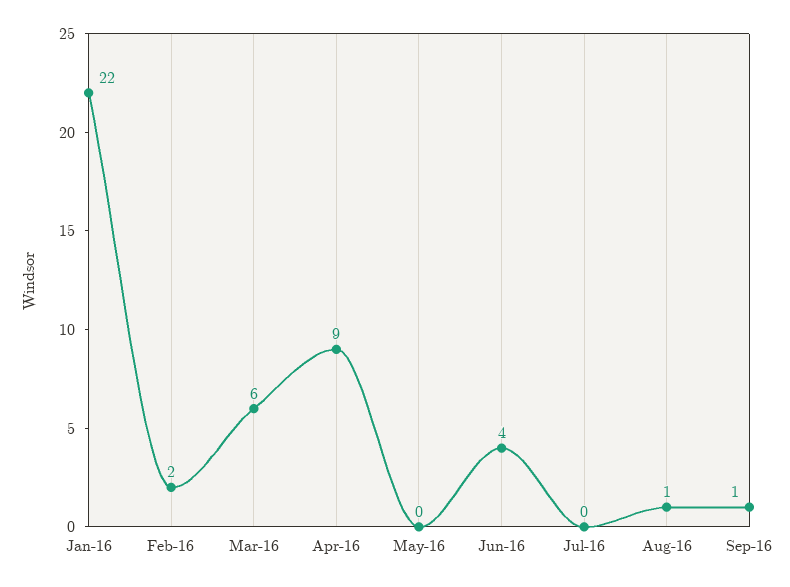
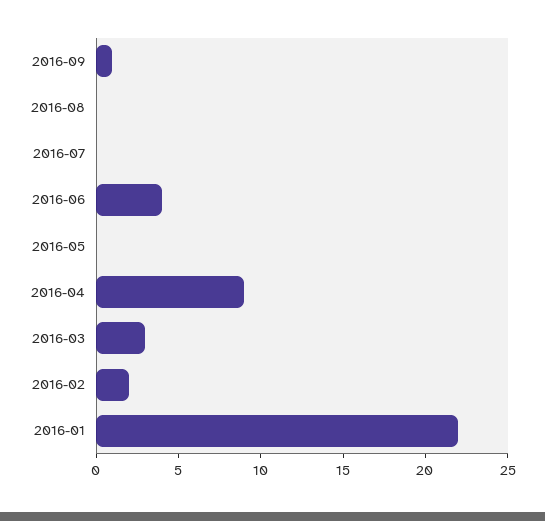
Mar-16: 6 -> 3
Aug-16: 1 -> 0

